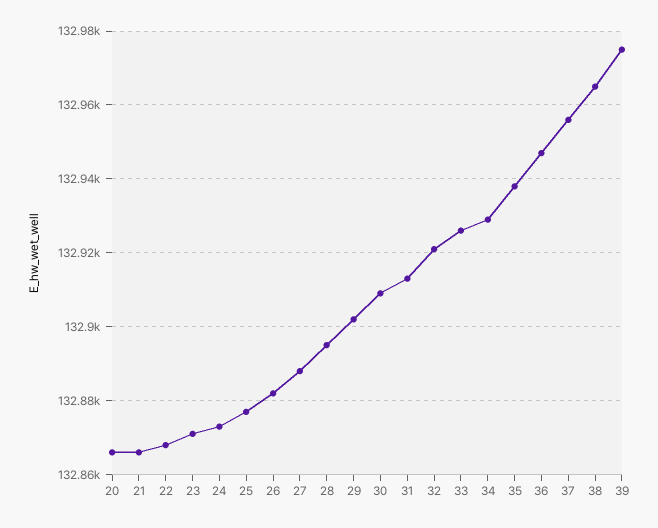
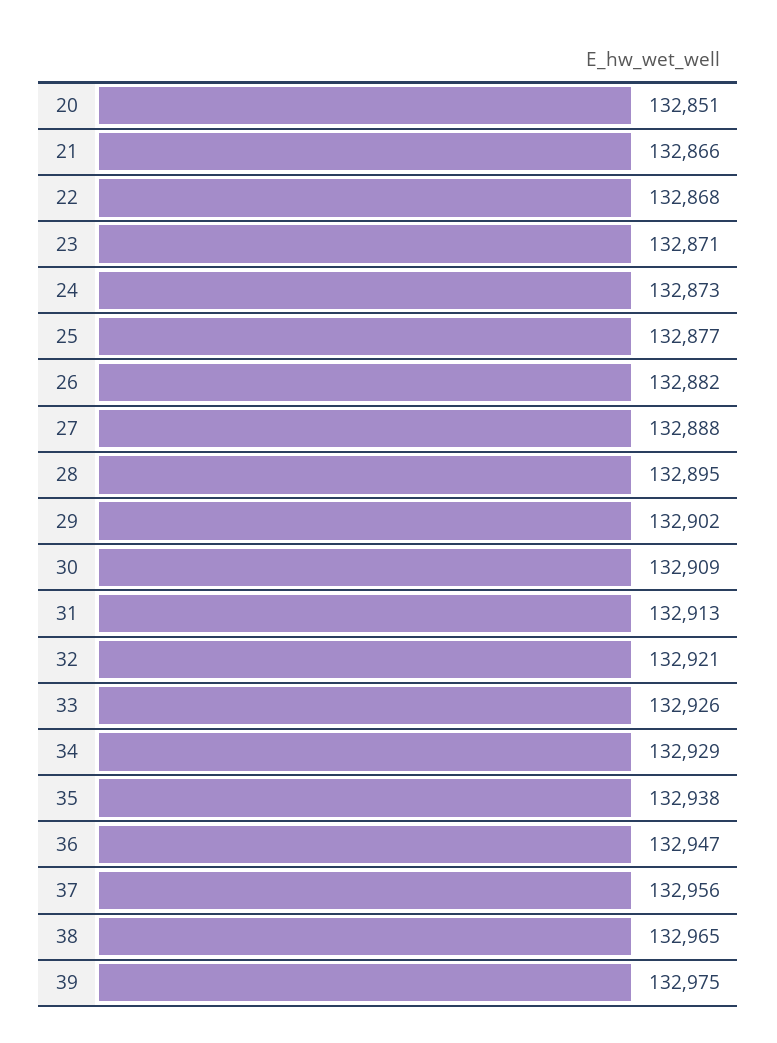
20: 132865 -> 132851

